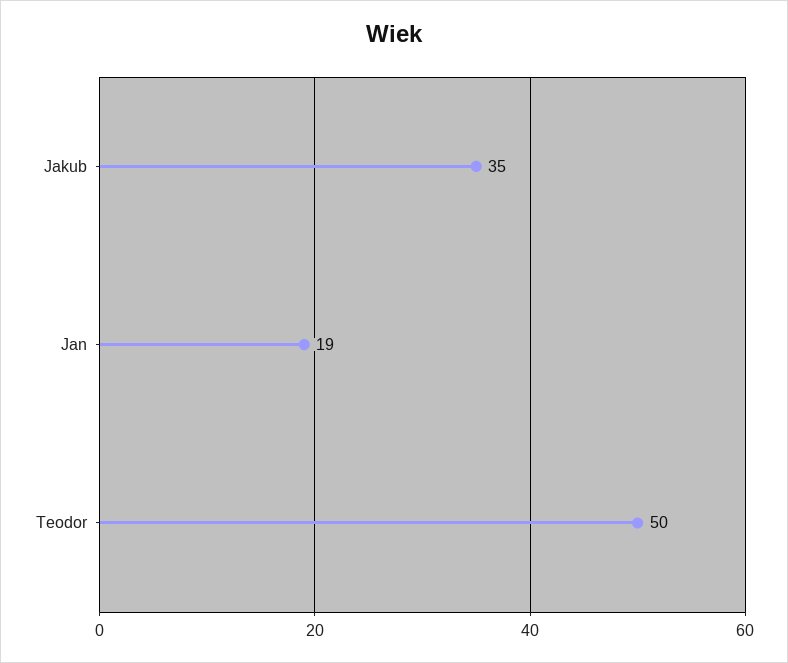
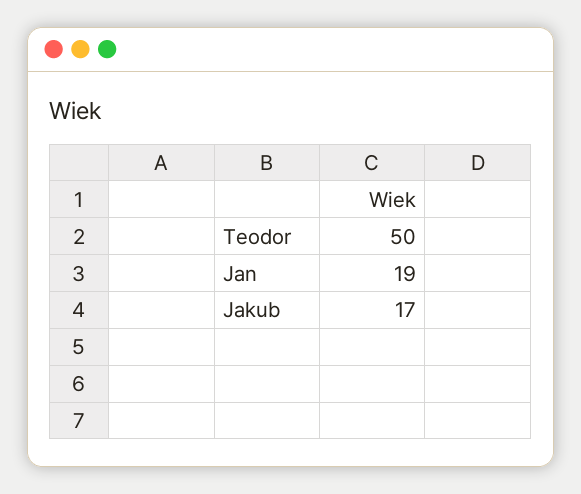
Jakub: 35 -> 17

